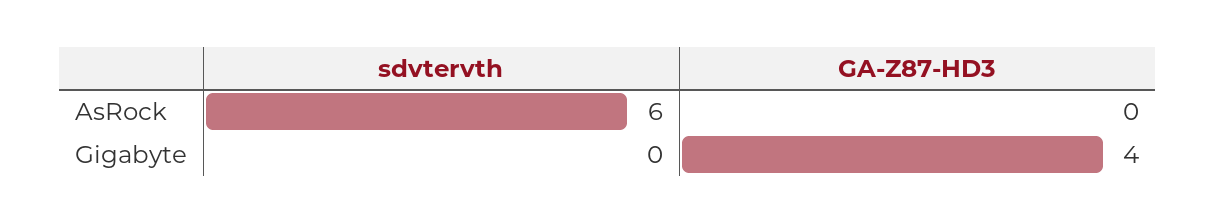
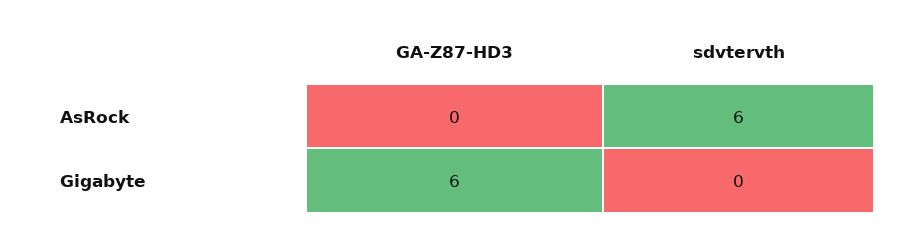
GA-Z87-HD3, Gigabyte: 4 -> 6

